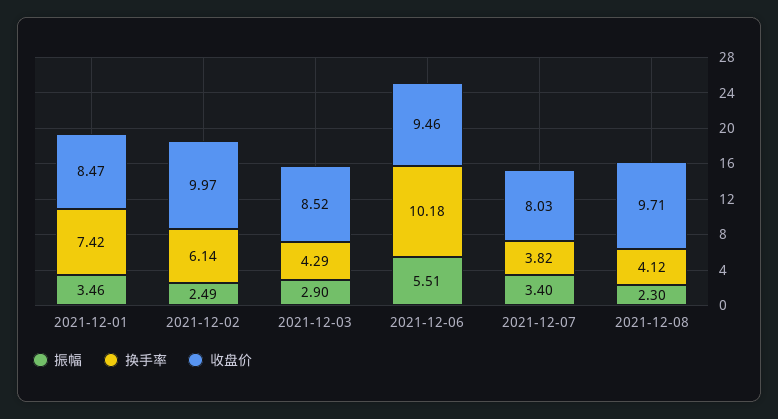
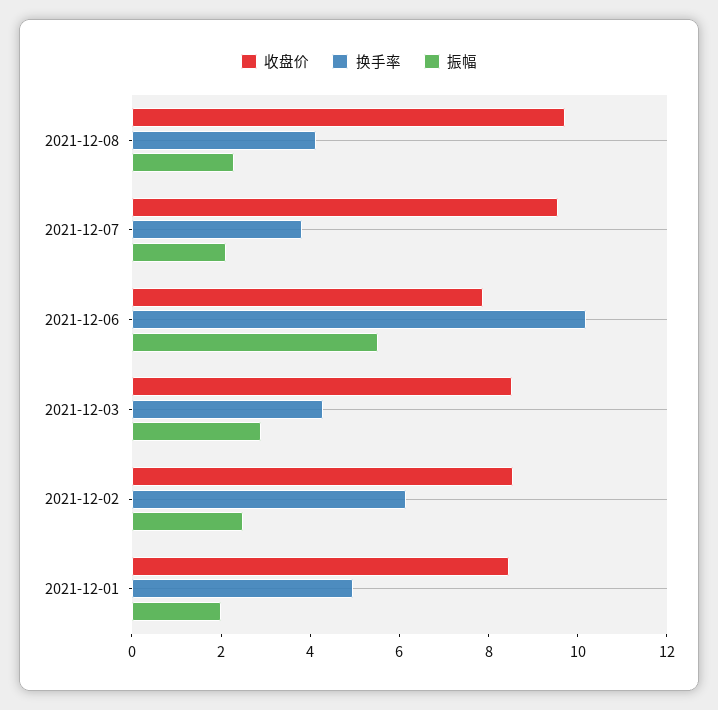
振幅, 2021-12-01: 3.46 -> 2
换手率, 2021-12-01: 7.42 -> 5
收盘价, 2021-12-02: 9.97 -> 8.5
收盘价, 2021-12-06: 9.46 -> 8
振幅, 2021-12-07: 3.4 -> 2
收盘价, 2021-12-07: 8.03 -> 9.5

